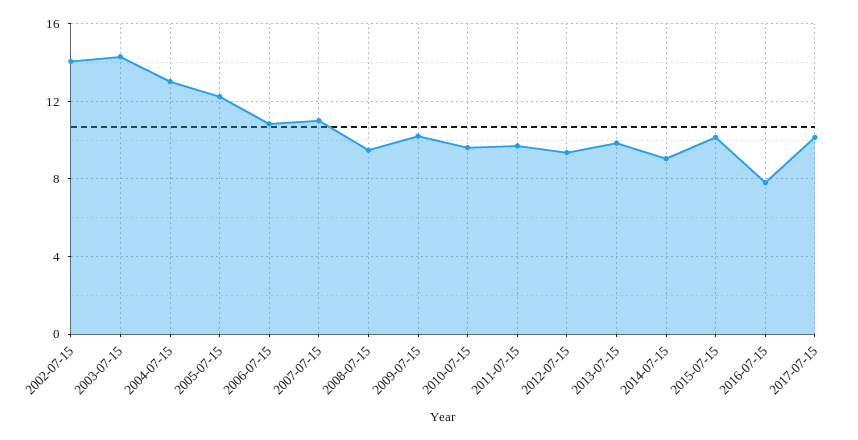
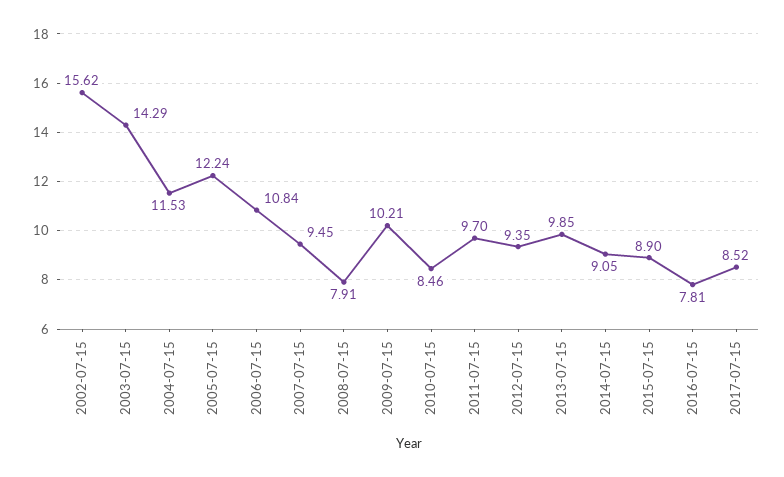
2002-07-15: 14 -> 15.62
2004-07-15: 13 -> 11.53
2007-07-15: 11 -> 9.45
2008-07-15: 9.5 -> 7.91
2010-07-15: 9.5 -> 8.46
2015-07-15: 10 -> 8.9
2017-07-15: 10 -> 8.52

